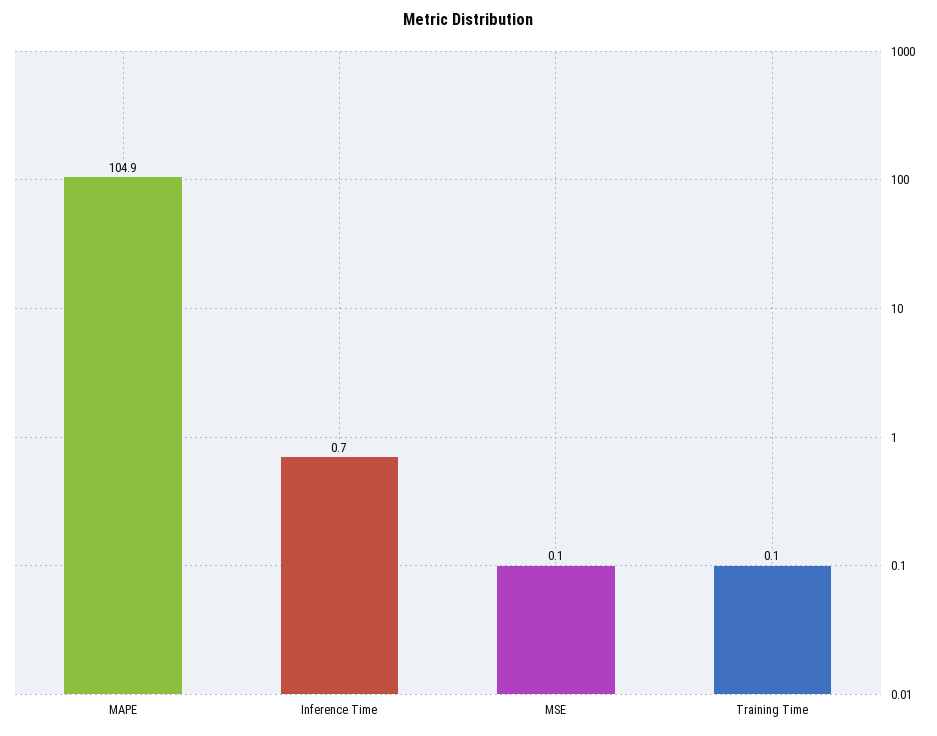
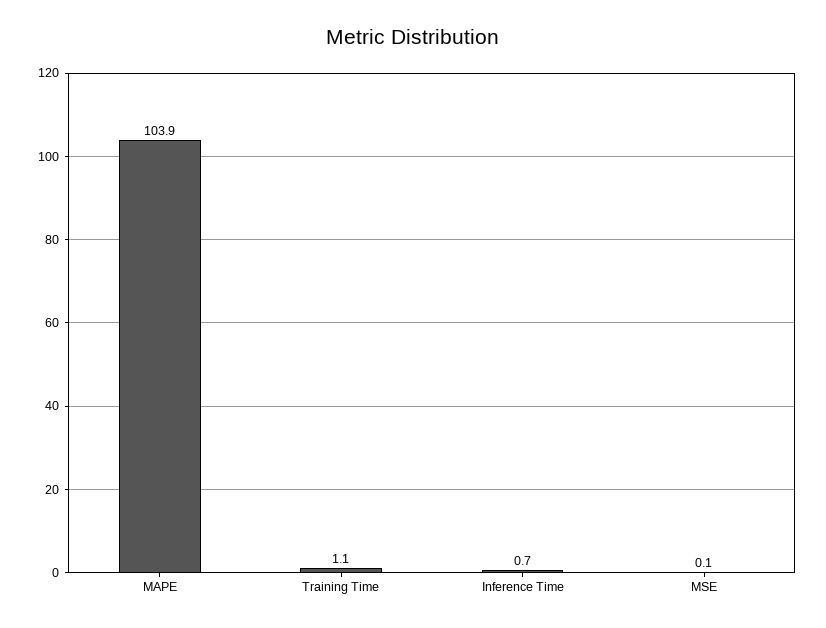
MAPE: 104.9 -> 103.9
Training Time: 0.1 -> 1.1

